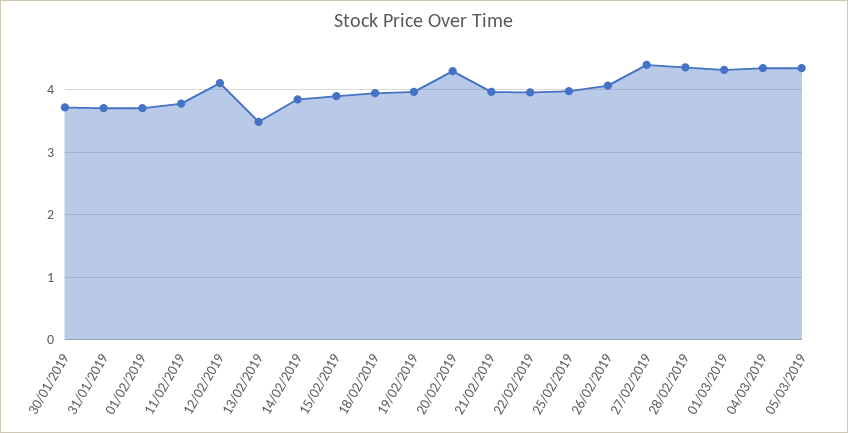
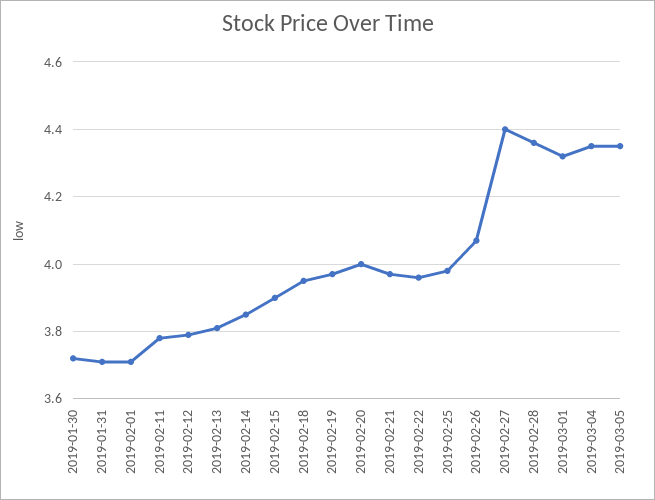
12/02/2019: 4.1 -> 3.8
13/02/2019: 3.5 -> 3.8
20/02/2019: 4.3 -> 4

